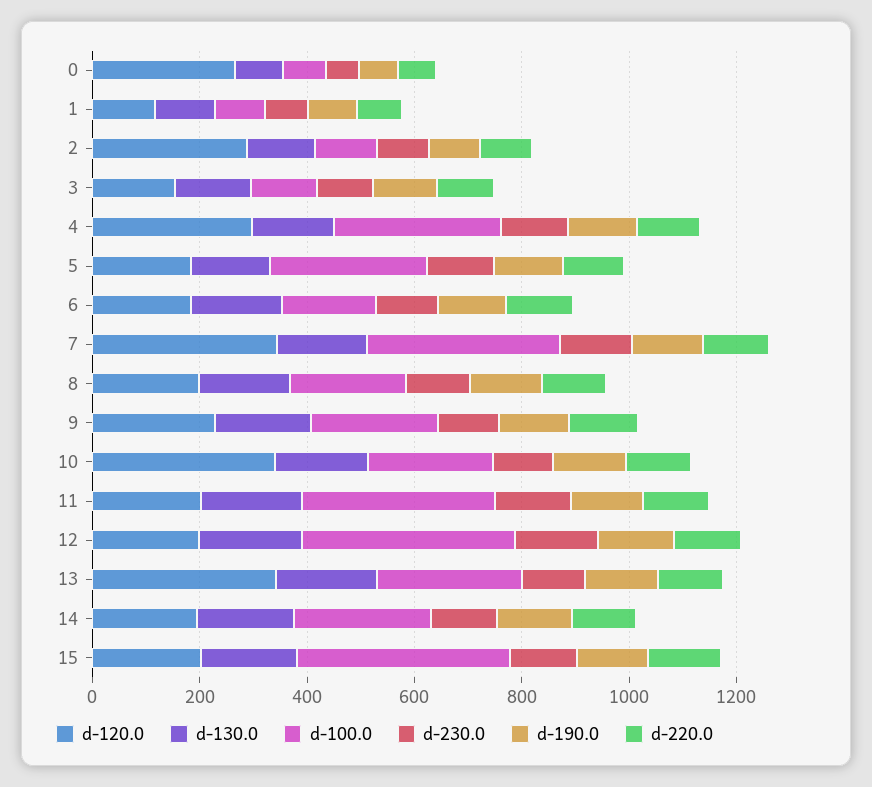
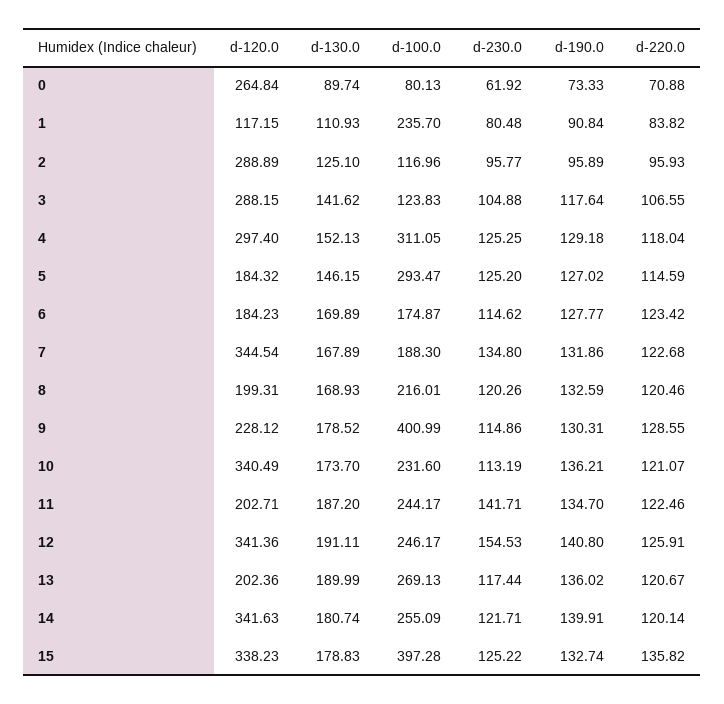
d-100.0, 1: 100 -> 235.7
d-120.0, 3: 150 -> 288.15
d-100.0, 7: 350 -> 188.3
d-100.0, 9: 250 -> 400.99
d-100.0, 11: 350 -> 244.17
d-120.0, 12: 200 -> 341.36
d-100.0, 12: 400 -> 246.17
d-120.0, 13: 350 -> 202.36
d-120.0, 14: 200 -> 341.63
d-120.0, 15: 200 -> 338.23

